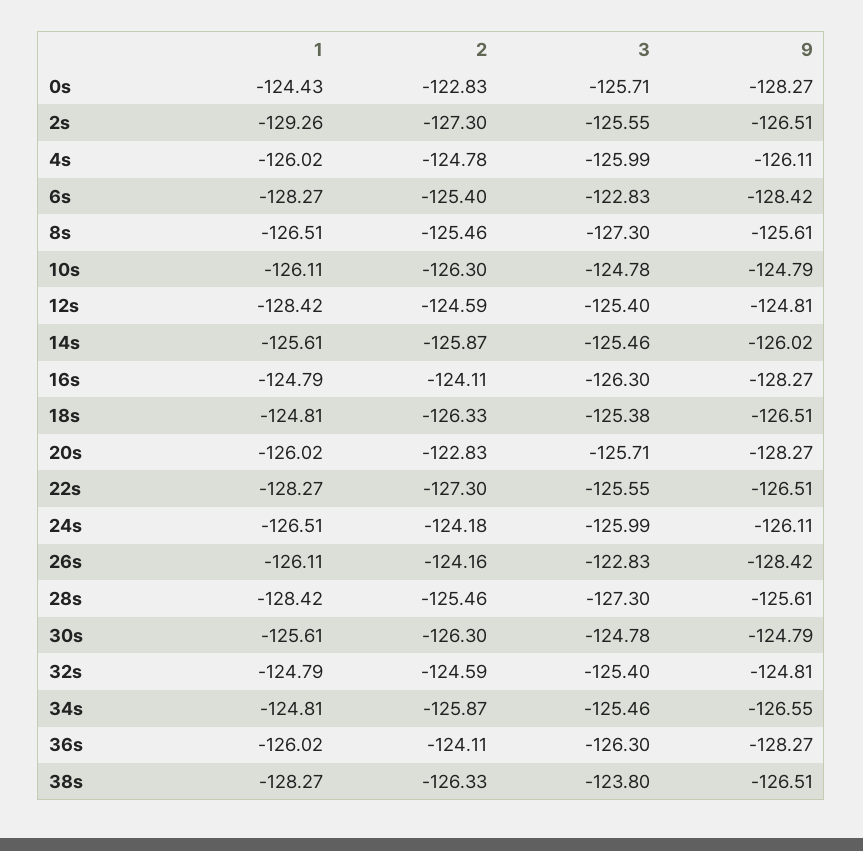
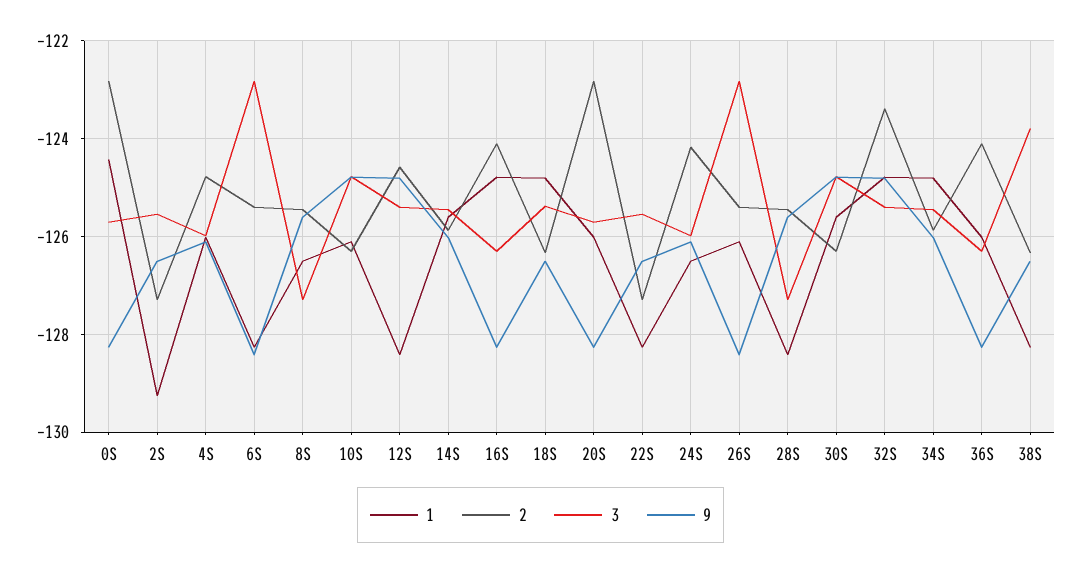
2, 26s: -124.16 -> -125.4
2, 32s: -124.59 -> -123.4
9, 34s: -126.55 -> -126

